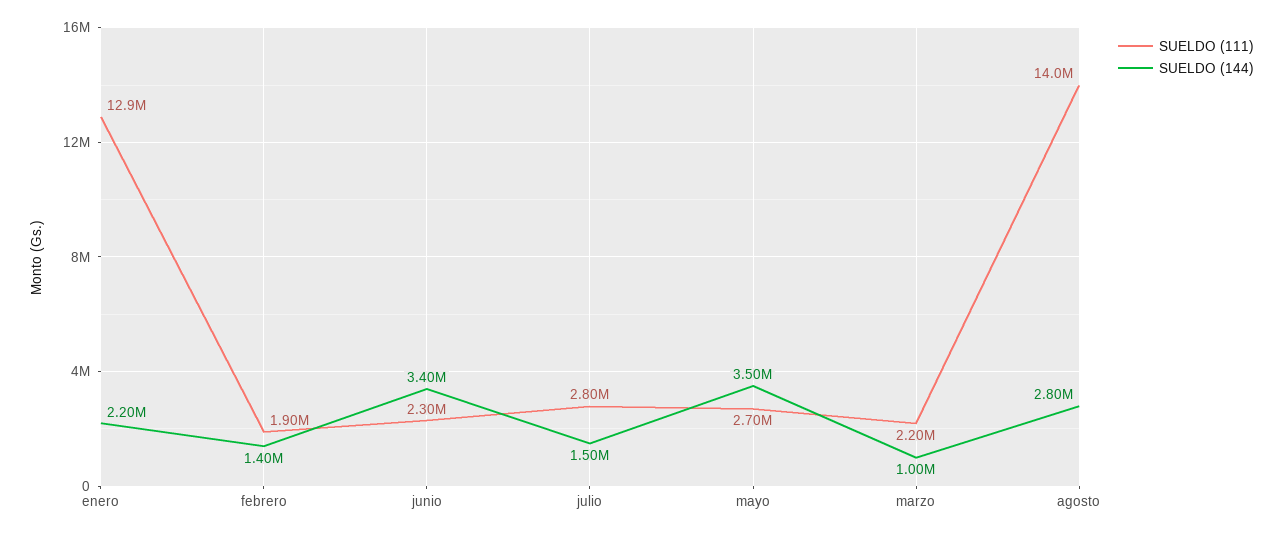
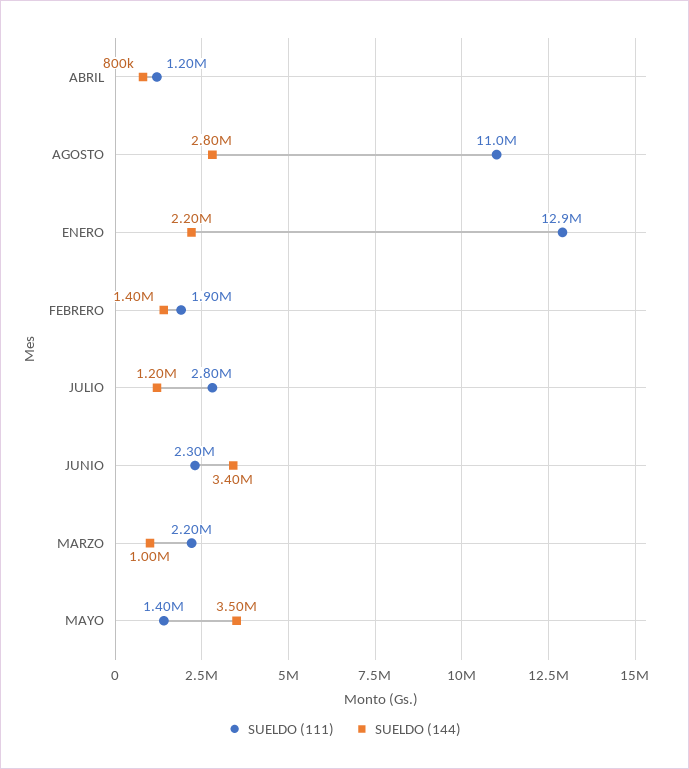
SUELDO (144), julio: 1500000 -> 1200000
SUELDO (111), mayo: 2700000 -> 1400000
SUELDO (111), agosto: 14000000 -> 11000000
SUELDO (111), ABRIL: none -> 1200000
SUELDO (144), ABRIL: none -> 800000

